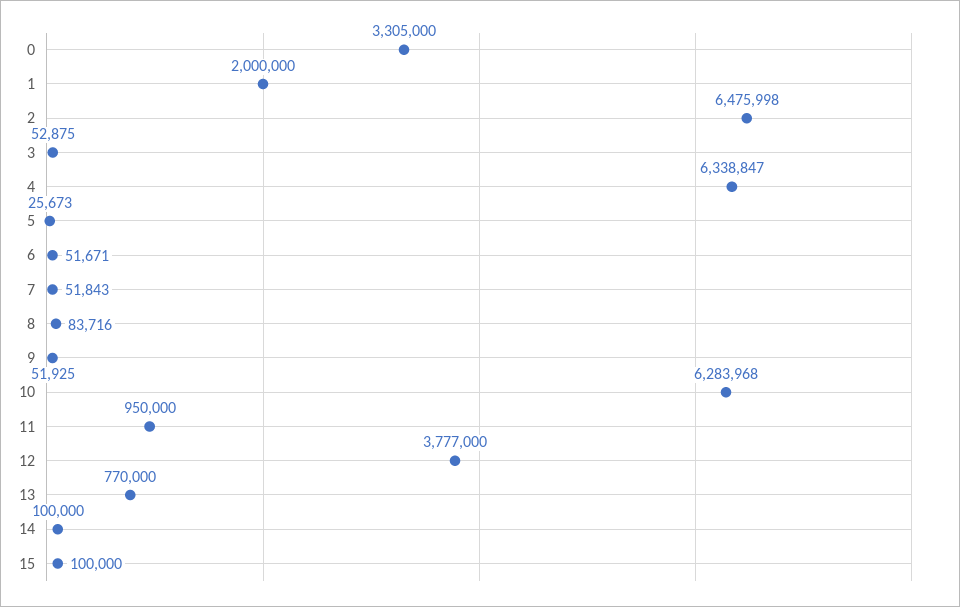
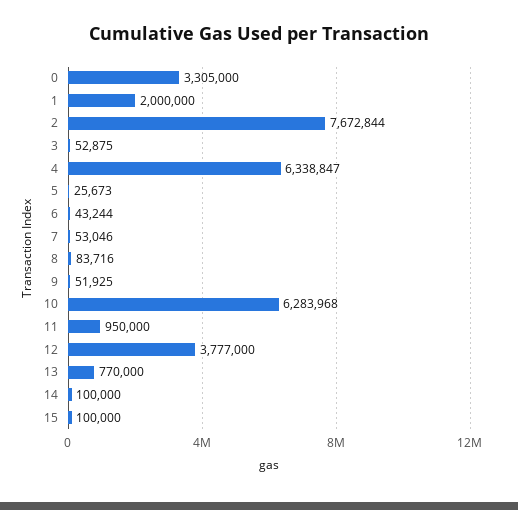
2: 6475998 -> 7672844
6: 51671 -> 43244
7: 51843 -> 53046

